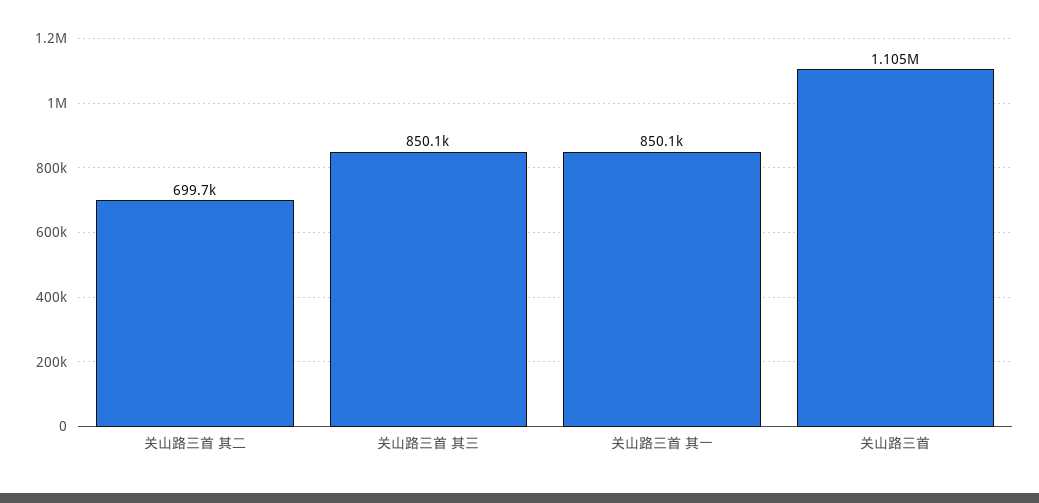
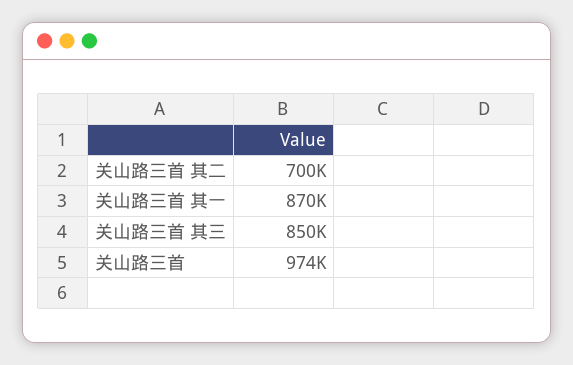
关山路三首 其一: 850100 -> 870000
关山路三首: 1105000 -> 974000

